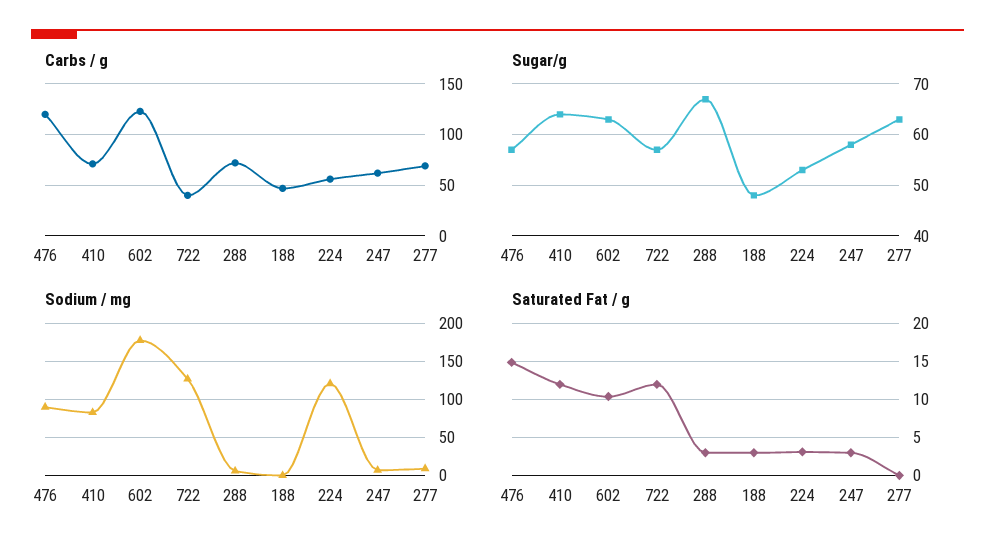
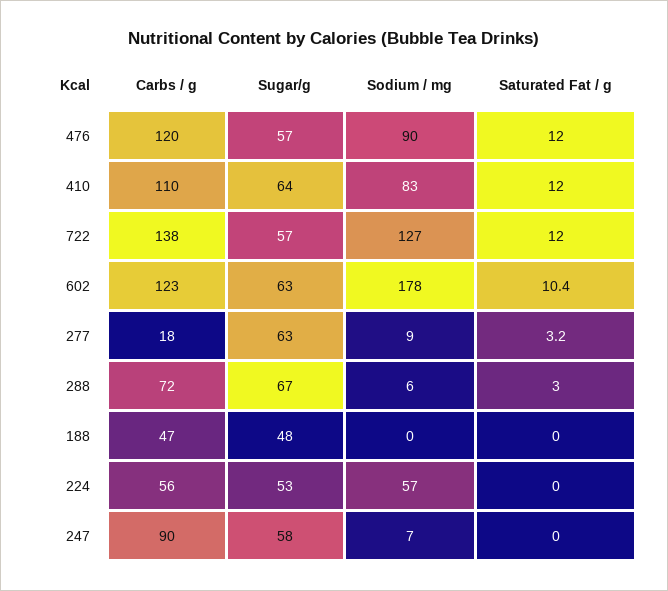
Carbs / g, 410: 70 -> 110
Carbs / g, 722: 40 -> 138
Carbs / g, 247: 60 -> 90
Carbs / g, 277: 70 -> 18
Sodium / mg, 224: 120 -> 57
Saturated Fat / g, 476: 15 -> 12
Saturated Fat / g, 188: 3 -> 0
Saturated Fat / g, 224: 3 -> 0
Saturated Fat / g, 247: 3 -> 0
Saturated Fat / g, 277: 0 -> 3.2

